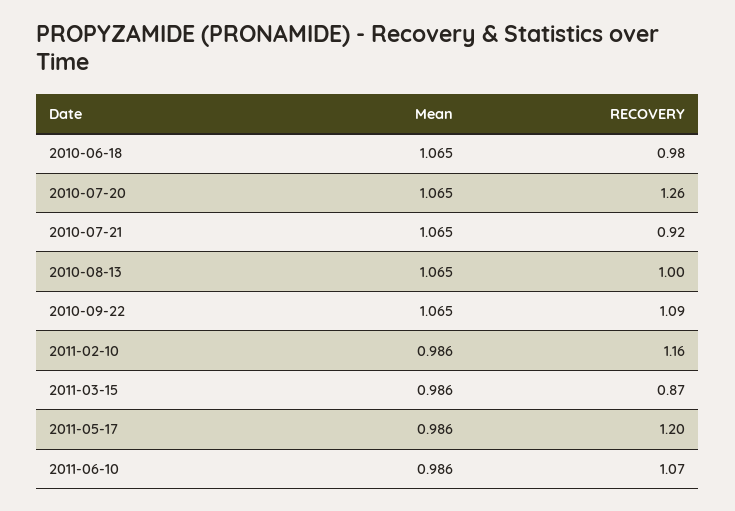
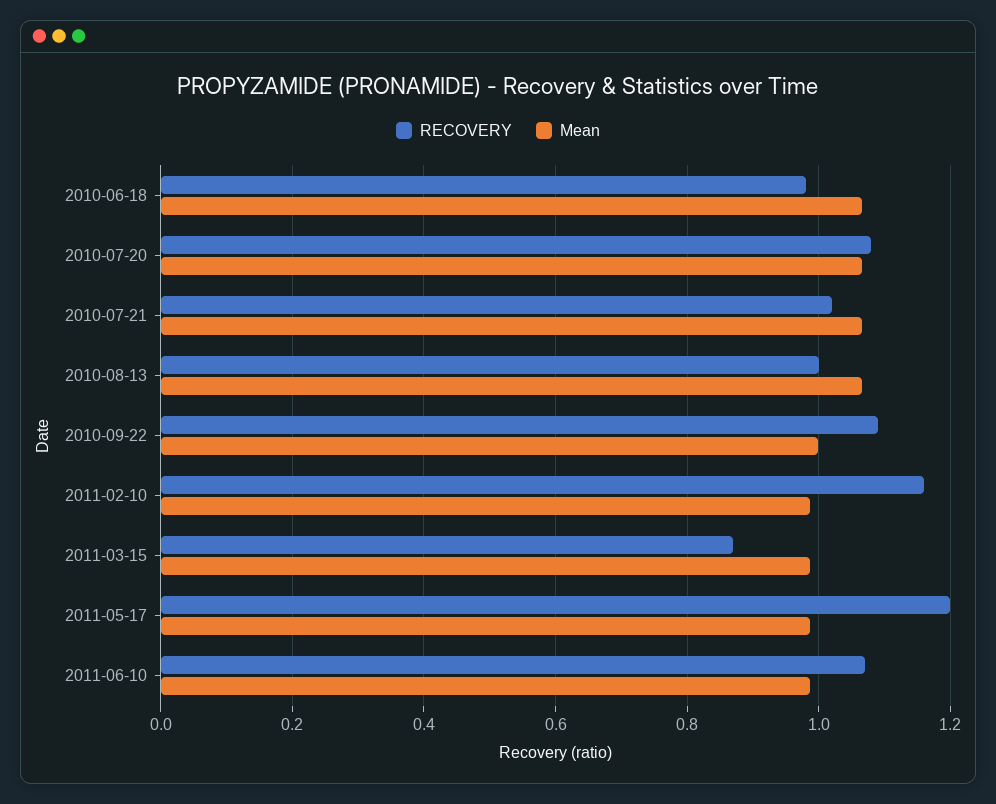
RECOVERY, 2010-07-20: 1.26 -> 1.08
RECOVERY, 2010-07-21: 0.92 -> 1.02
Mean, 2010-09-22: 1.065 -> 1

